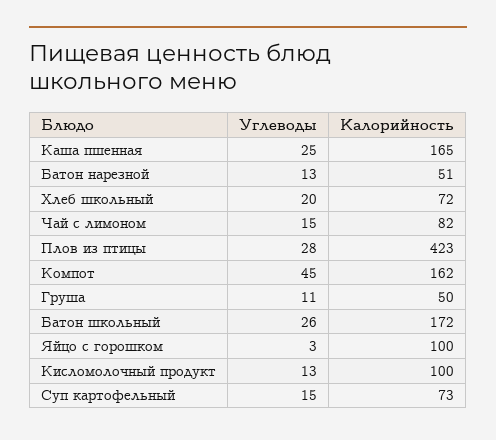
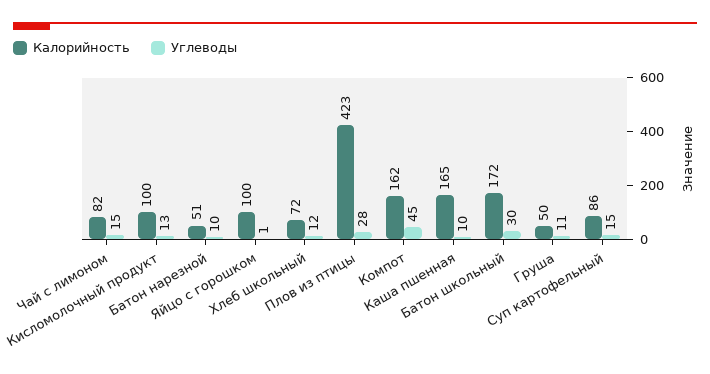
Углеводы, Каша пшенная: 25 -> 10
Углеводы, Батон нарезной: 13 -> 10
Углеводы, Хлеб школьный: 20 -> 12
Углеводы, Батон школьный: 26 -> 30
Углеводы, Яйцо с горошком: 3 -> 1
Калорийность, Суп картофельный: 73 -> 86

